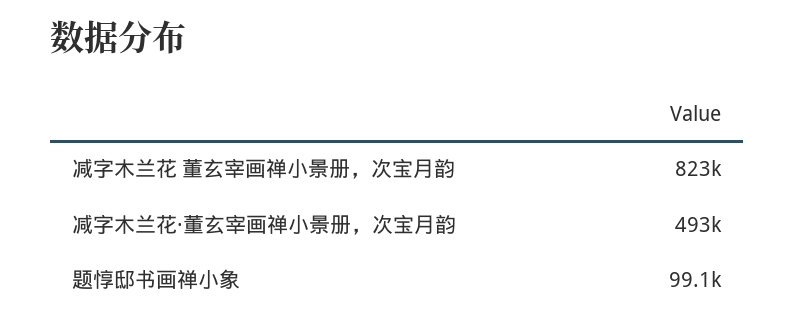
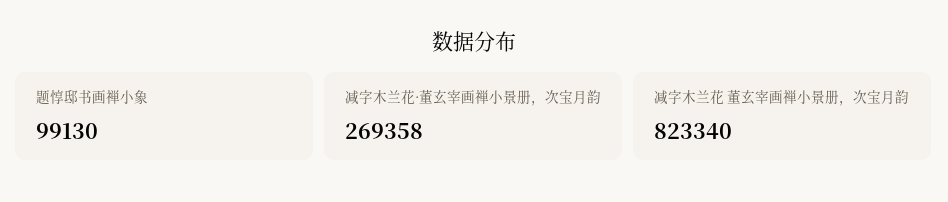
减字木兰花·董玄宰画禅小景册，次宝月韵: 493000 -> 269358

